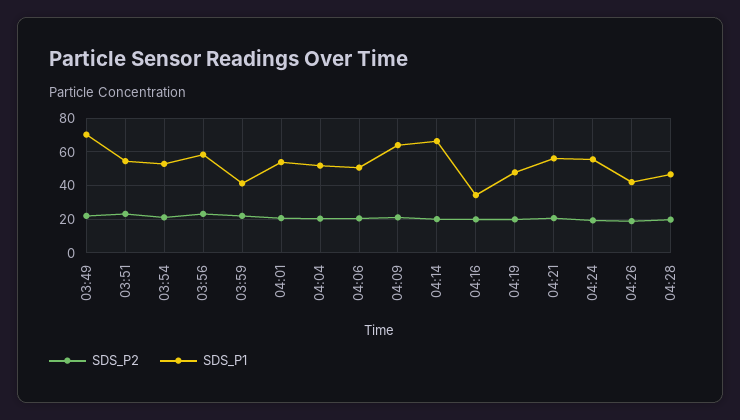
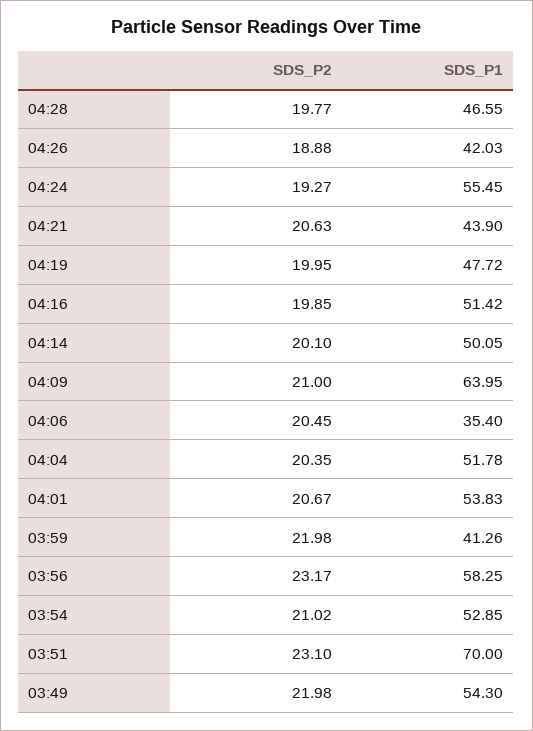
SDS_P1, 03:49: 70 -> 54.3
SDS_P1, 03:51: 55 -> 70
SDS_P1, 04:06: 50 -> 35.4
SDS_P1, 04:14: 65 -> 50.05
SDS_P1, 04:16: 35 -> 51.42
SDS_P1, 04:21: 55 -> 43.9

